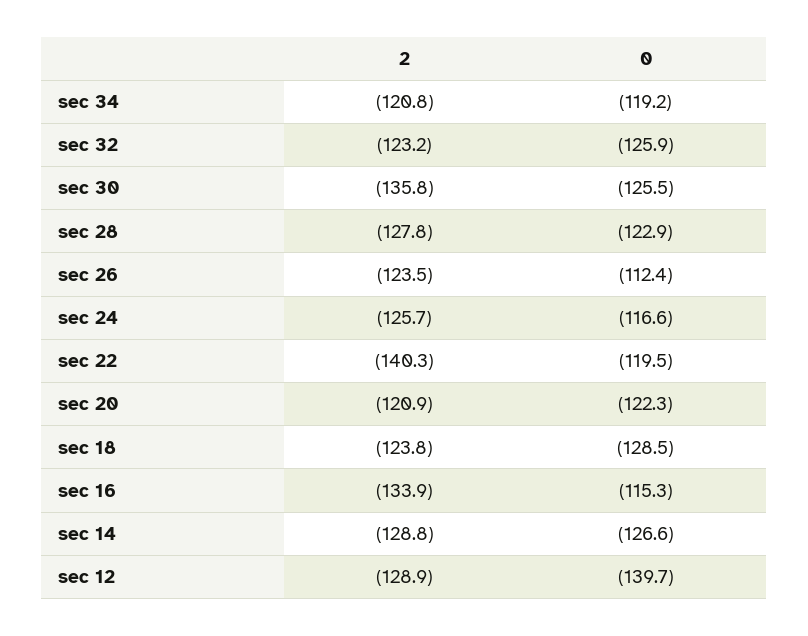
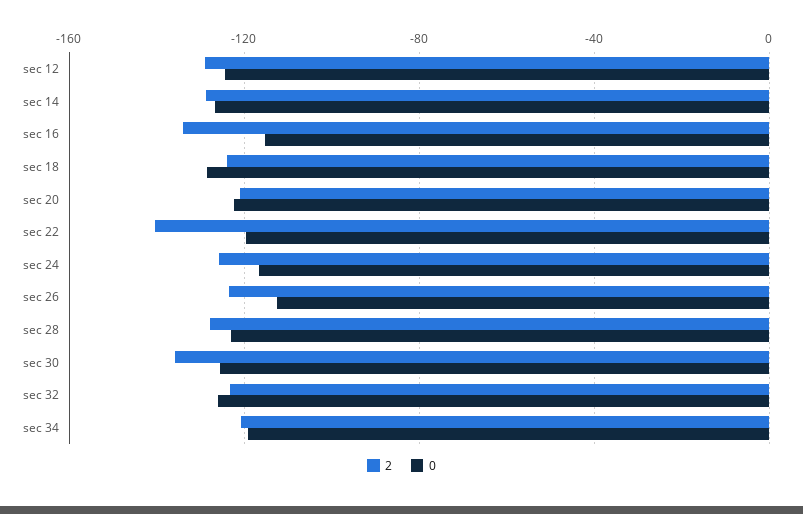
0, sec 12: -139.7 -> -125

